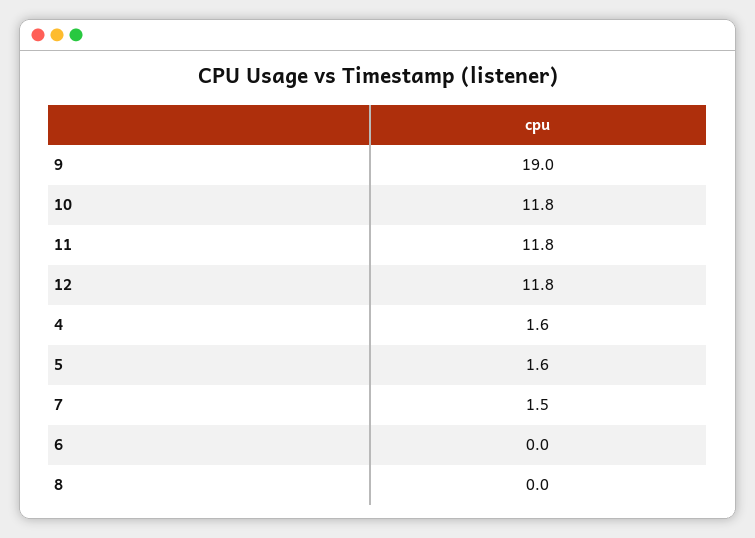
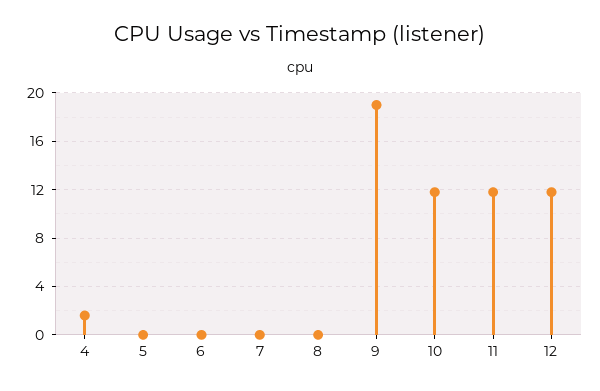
5: 1.6 -> 0
7: 1.5 -> 0

